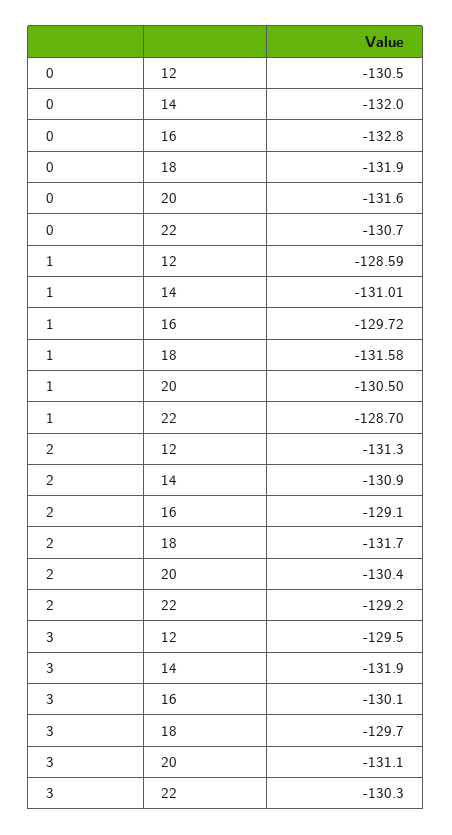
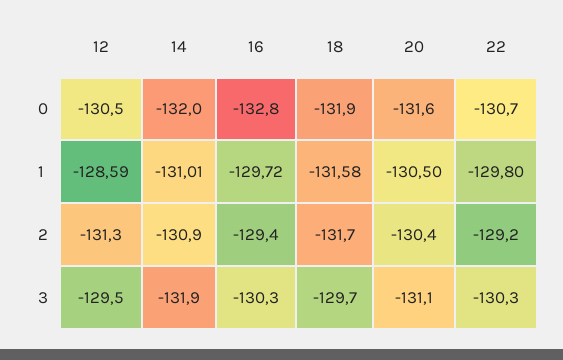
1, 22: -128.7 -> -129.8
2, 16: -129.1 -> -129.4
3, 16: -130.1 -> -130.3

